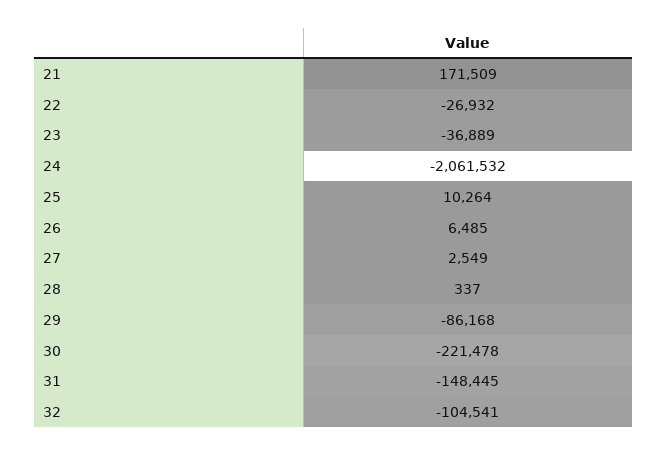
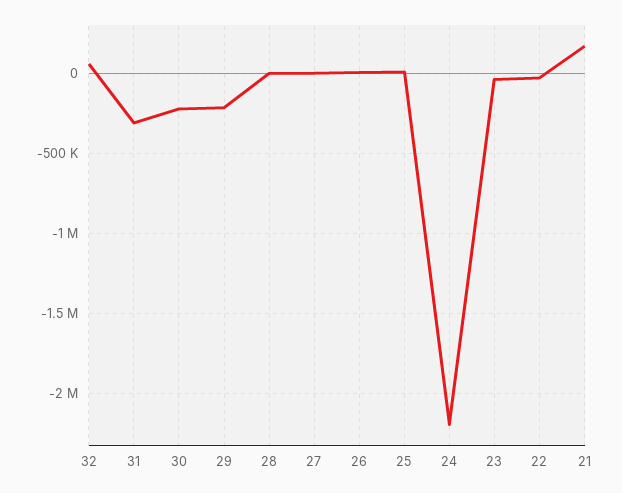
24: -2061532 -> -2200000
29: -86168 -> -200000
31: -148445 -> -300000
32: -104541 -> 50000

